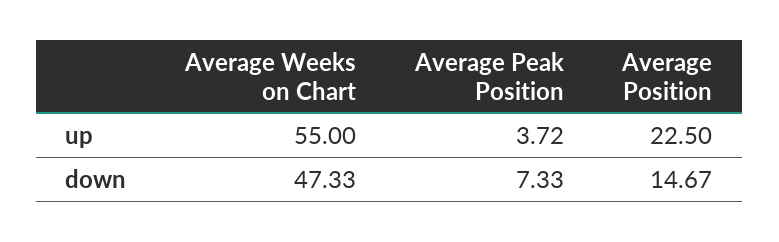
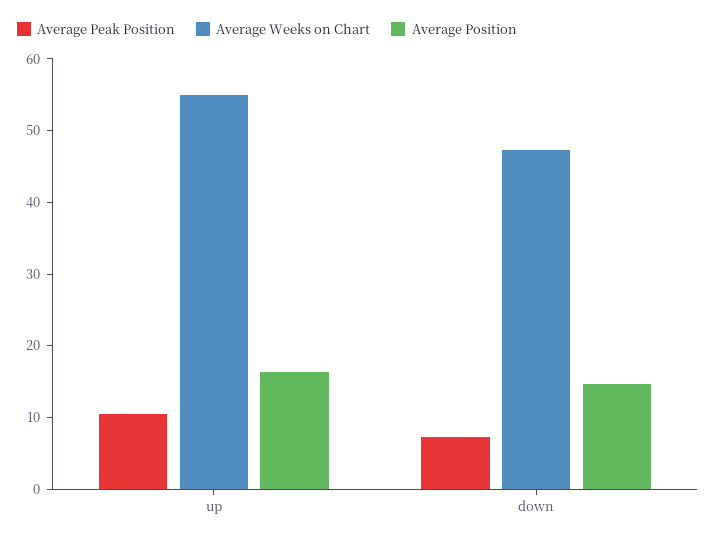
Average Peak Position, up: 3.72 -> 10
Average Position, up: 22.5 -> 16

